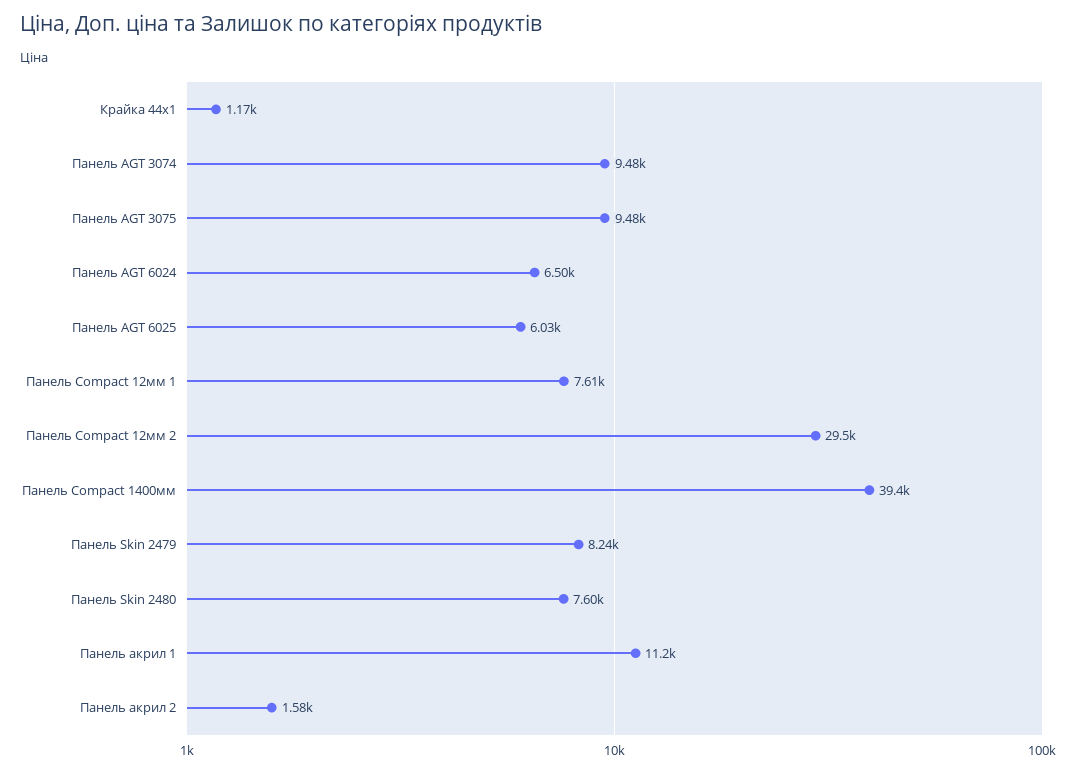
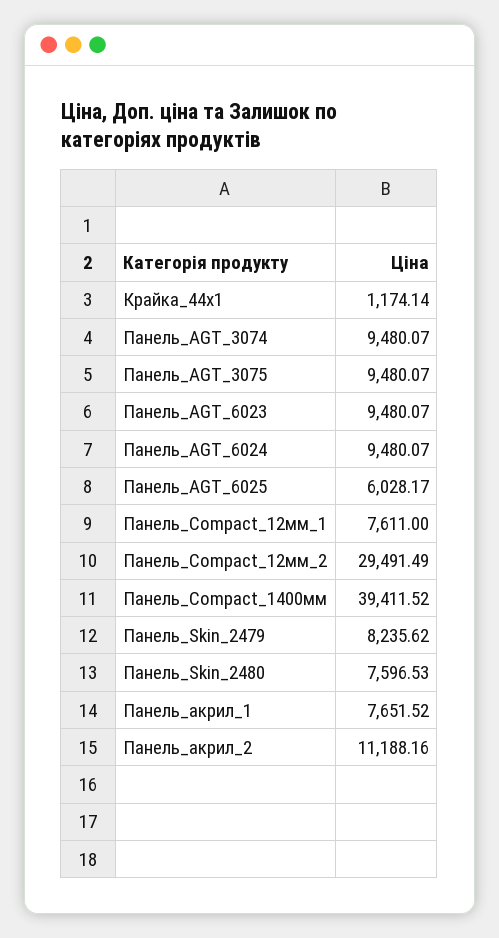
Панель AGT 6024: 6500 -> 9480.07
Панель акрил 1: 11200 -> 7651.52
Панель акрил 2: 1580 -> 11188.16
Панель_AGT_6023: none -> 9480.07

